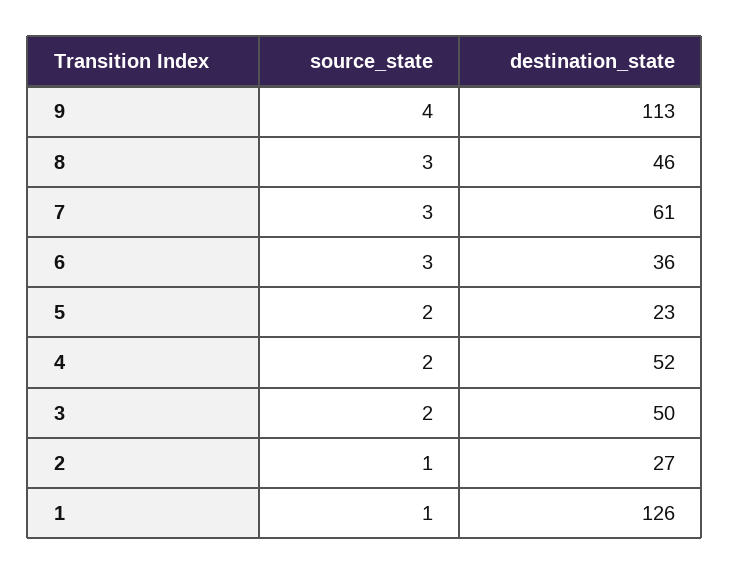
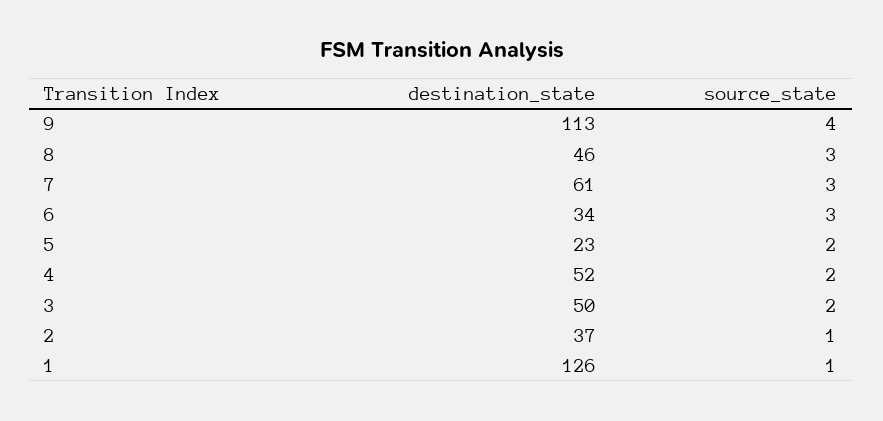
destination_state, 6: 36 -> 34
destination_state, 2: 27 -> 37

